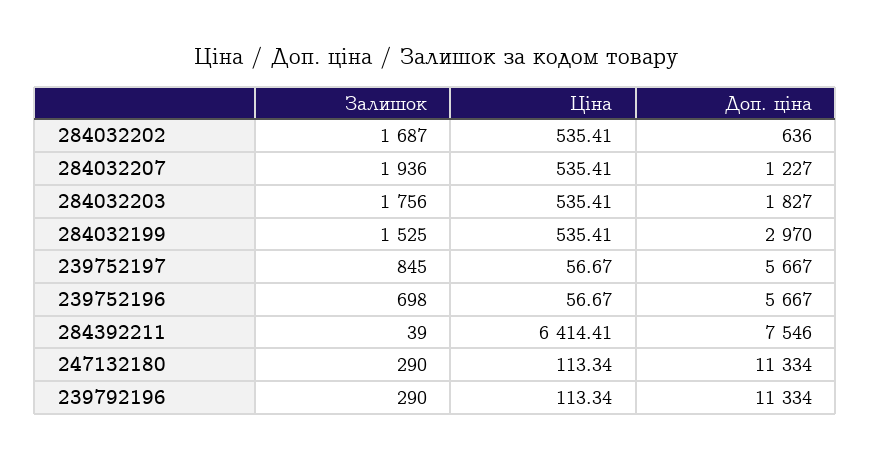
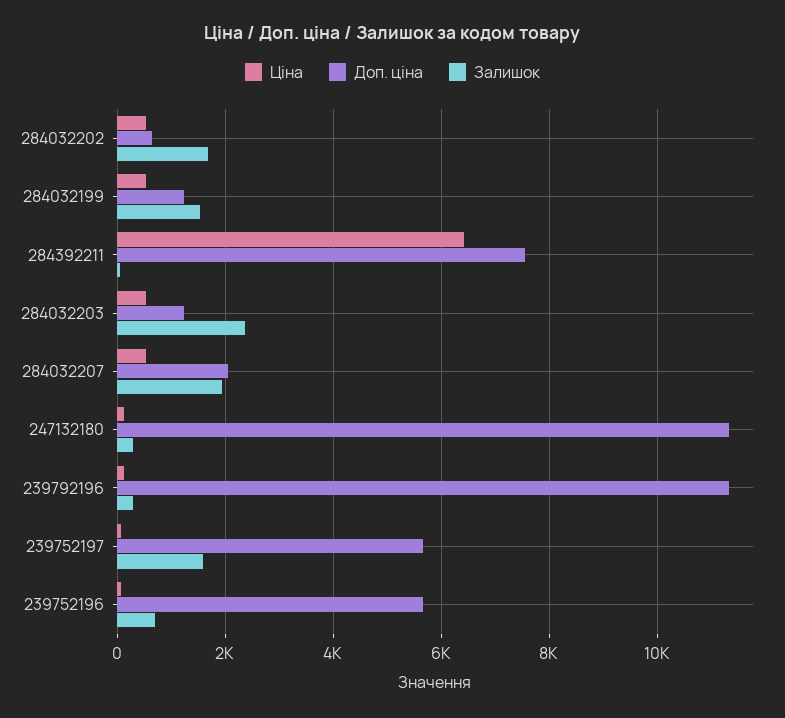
Доп. ціна, 284032207: 1227 -> 2000
Залишок, 284032203: 1756 -> 2400
Доп. ціна, 284032203: 1827 -> 1200
Доп. ціна, 284032199: 2970 -> 1200
Залишок, 239752197: 845 -> 1600

